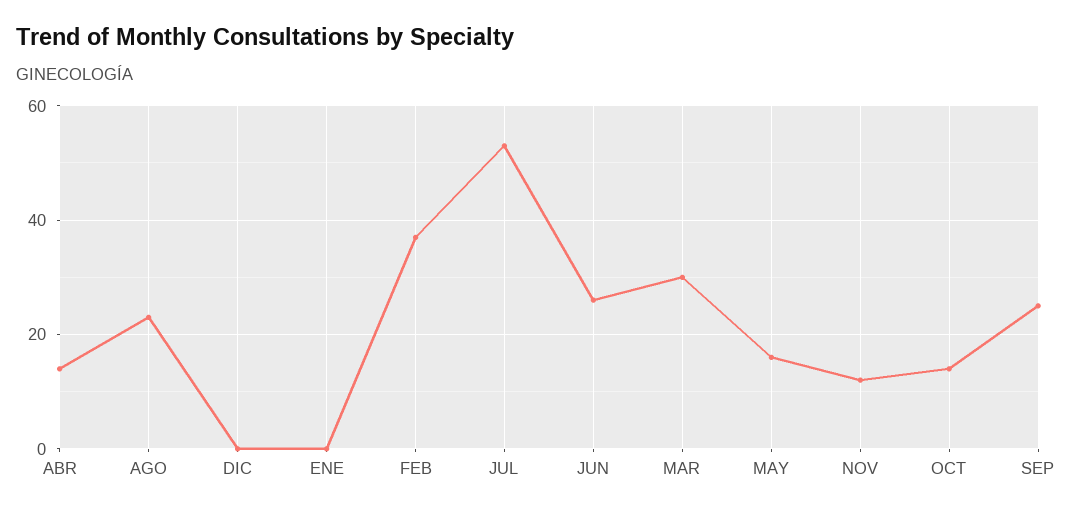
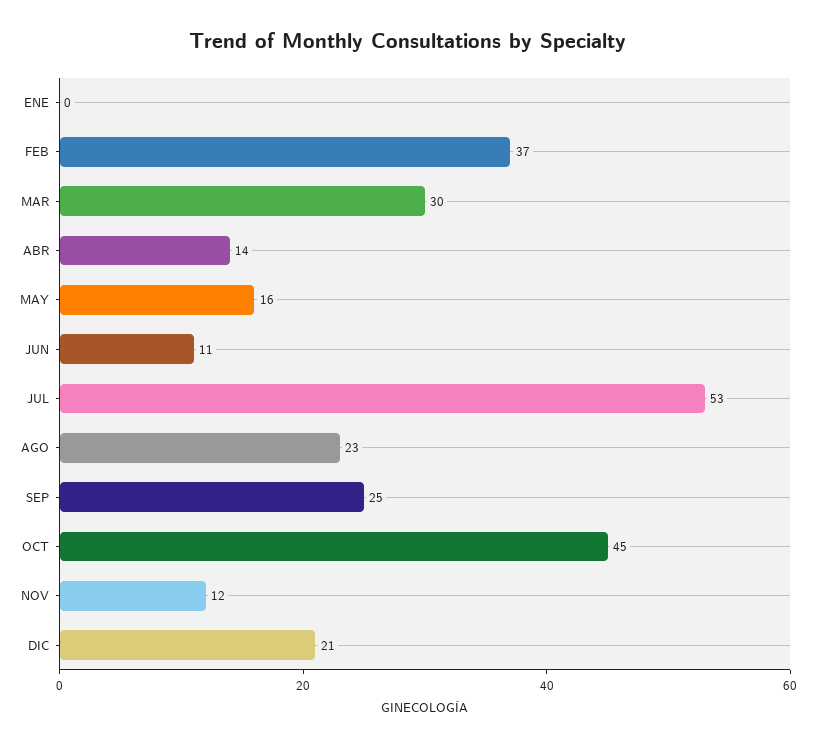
DIC: 0 -> 21
JUN: 25 -> 11
OCT: 15 -> 45

